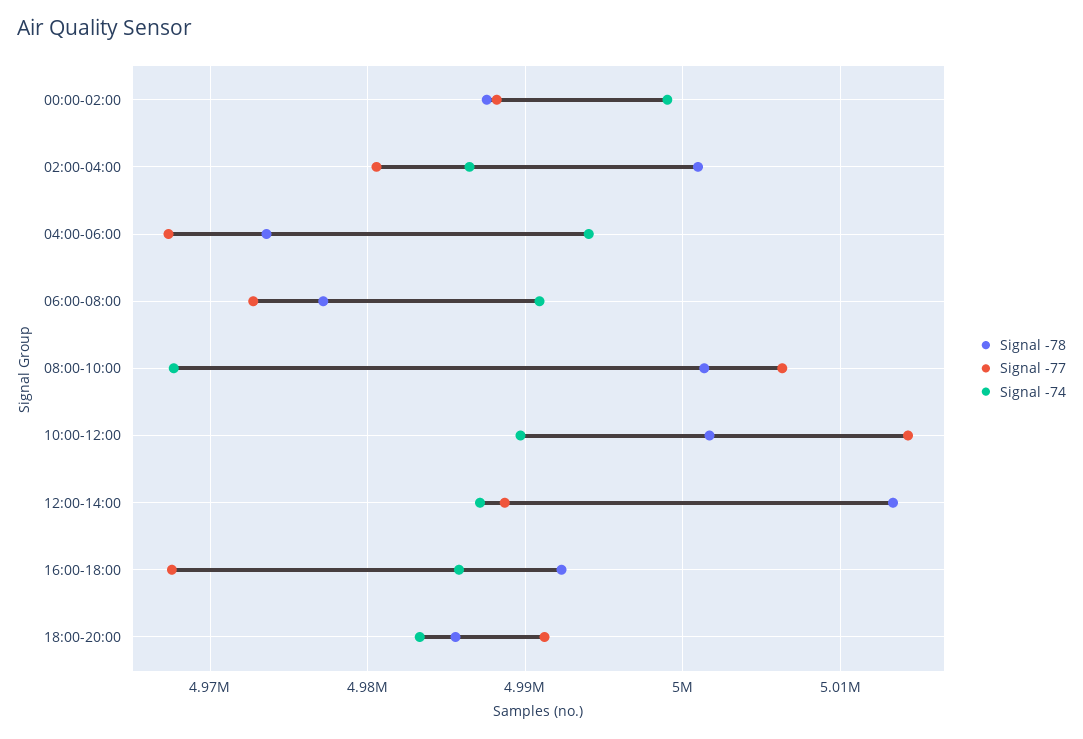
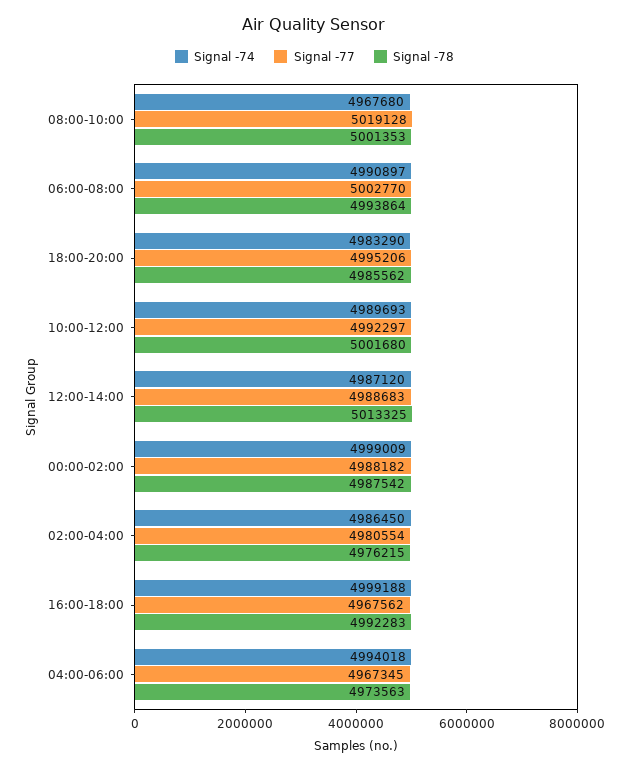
Signal -78, 02:00-04:00: 5001000 -> 4976215
Signal -78, 06:00-08:00: 4977000 -> 4993864
Signal -77, 06:00-08:00: 4973000 -> 5002770
Signal -77, 08:00-10:00: 5006000 -> 5019128
Signal -77, 10:00-12:00: 5014000 -> 4992297
Signal -74, 16:00-18:00: 4986000 -> 4999188
Signal -77, 18:00-20:00: 4991000 -> 4995206

